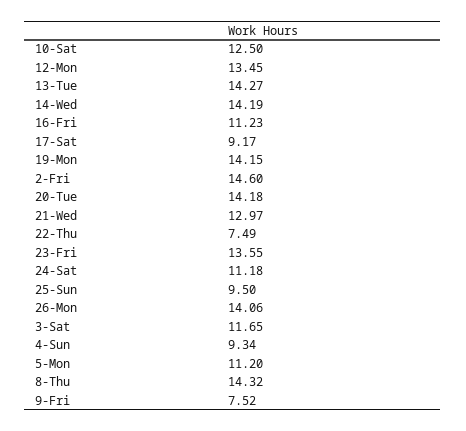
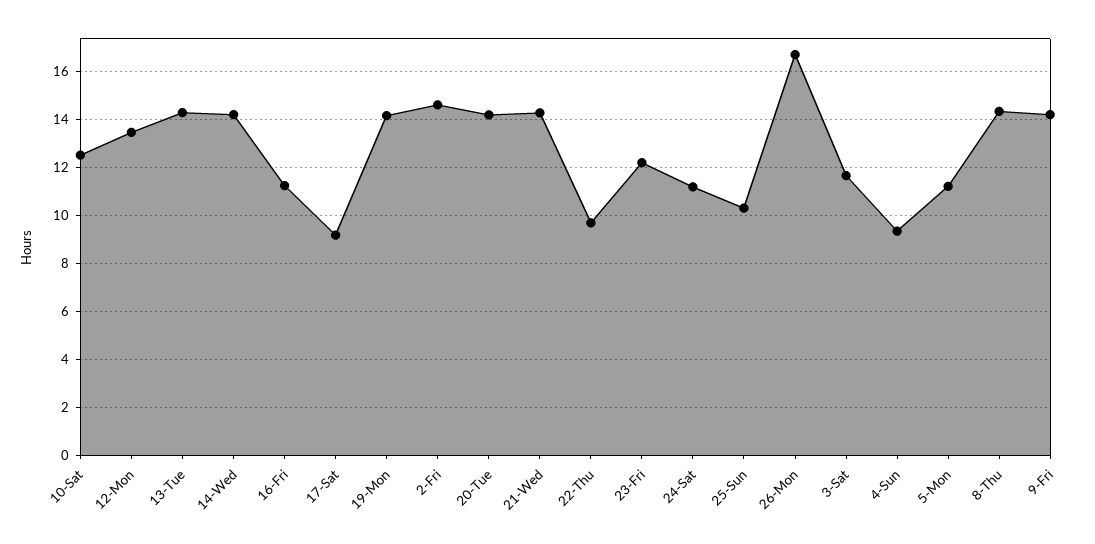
21-Wed: 12.97 -> 14.25
22-Thu: 7.49 -> 9.75
23-Fri: 13.55 -> 12.25
25-Sun: 9.5 -> 10.25
26-Mon: 14.06 -> 16.75
9-Fri: 7.52 -> 14.25

